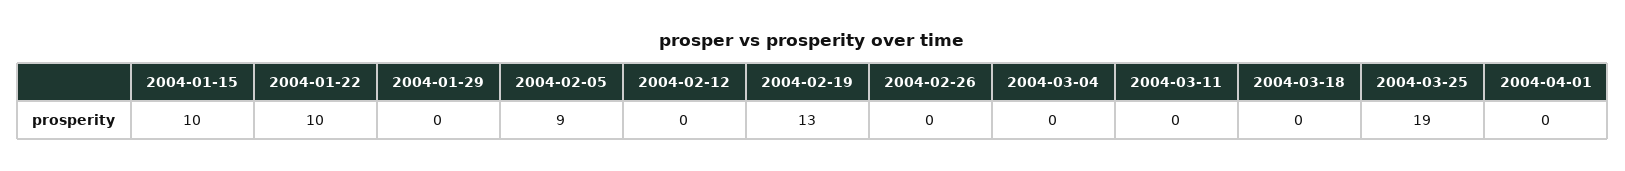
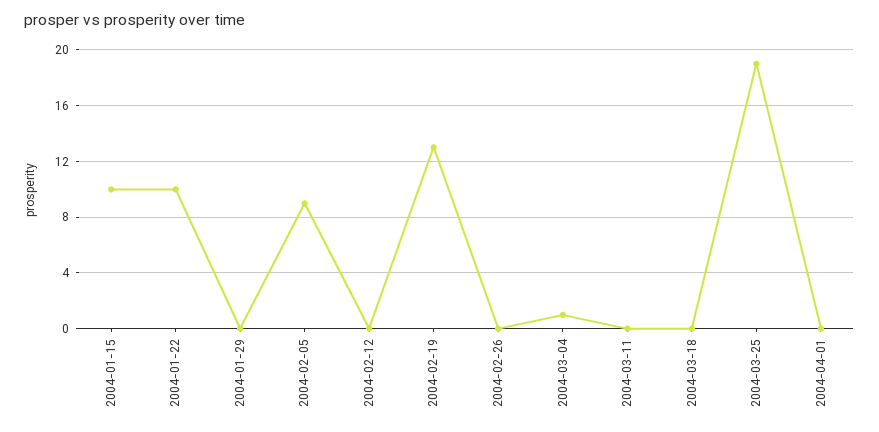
2004-03-04: 0 -> 1

